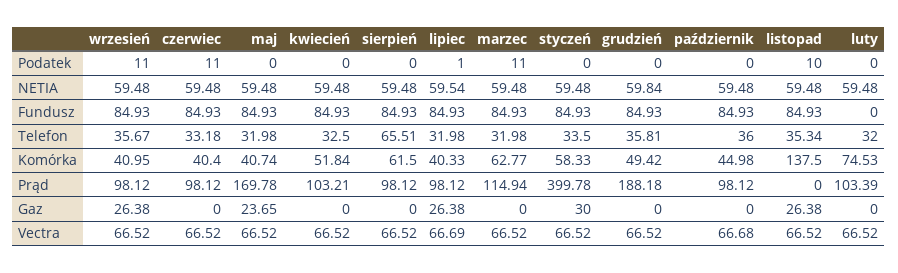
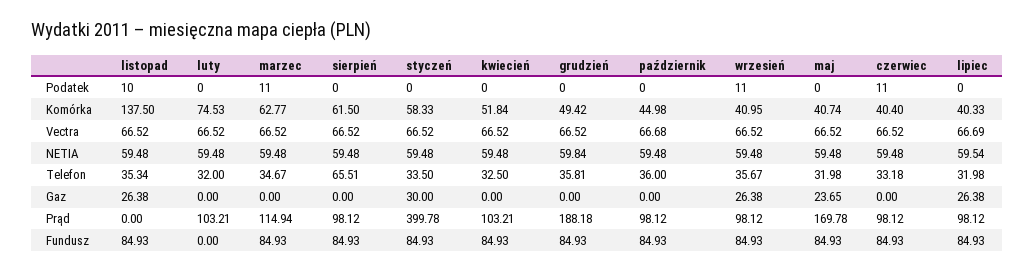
lipiec, Podatek: 1 -> 0
marzec, Telefon: 31.98 -> 34.67
luty, Prąd: 103.39 -> 103.21

